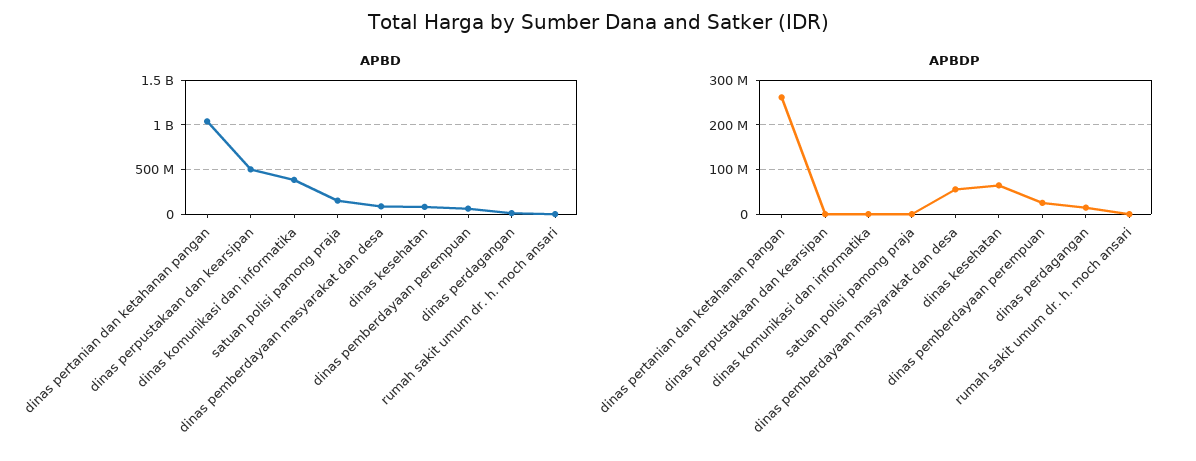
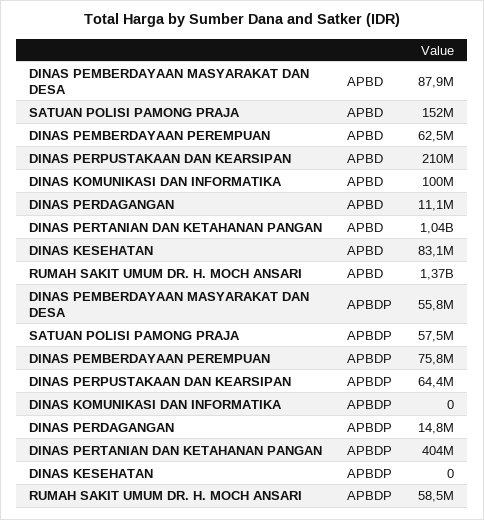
APBD, dinas perpustakaan dan kearsipan: 500000000 -> 210000000
APBD, dinas komunikasi dan informatika: 400000000 -> 100000000
APBD, rumah sakit umum dr. h. moch ansari: 0 -> 1370000000
APBDP, dinas pertanian dan ketahanan pangan: 260000000 -> 404000000
APBDP, dinas perpustakaan dan kearsipan: 0 -> 64400000
APBDP, satuan polisi pamong praja: 0 -> 57500000
APBDP, dinas kesehatan: 60000000 -> 0
APBDP, dinas pemberdayaan perempuan: 20000000 -> 75800000
APBDP, rumah sakit umum dr. h. moch ansari: 0 -> 58500000

